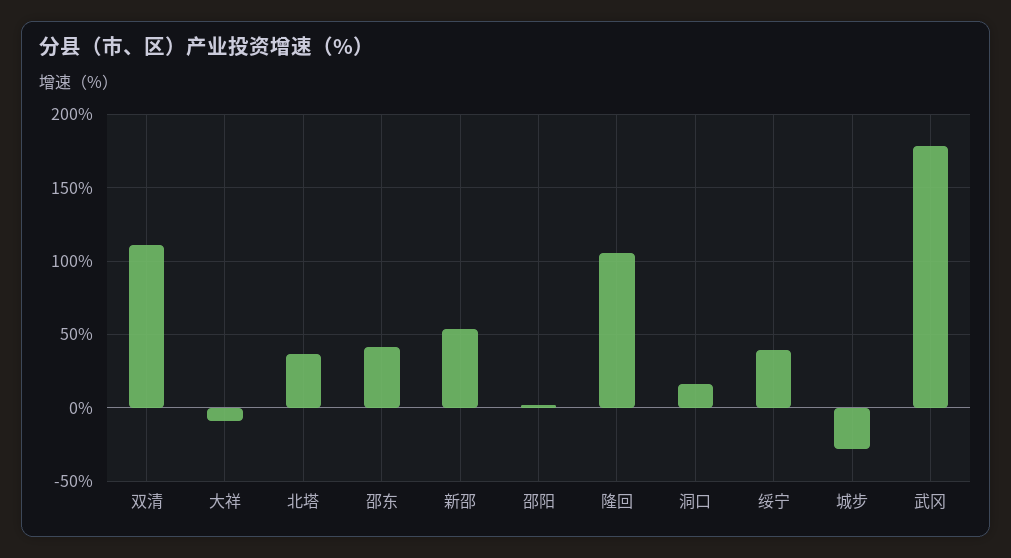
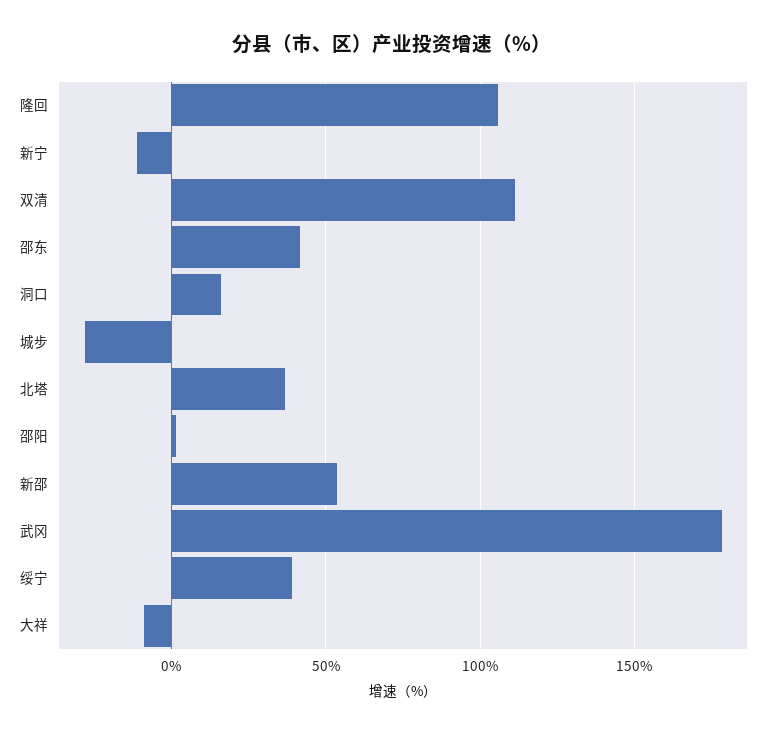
新宁: none -> -10

